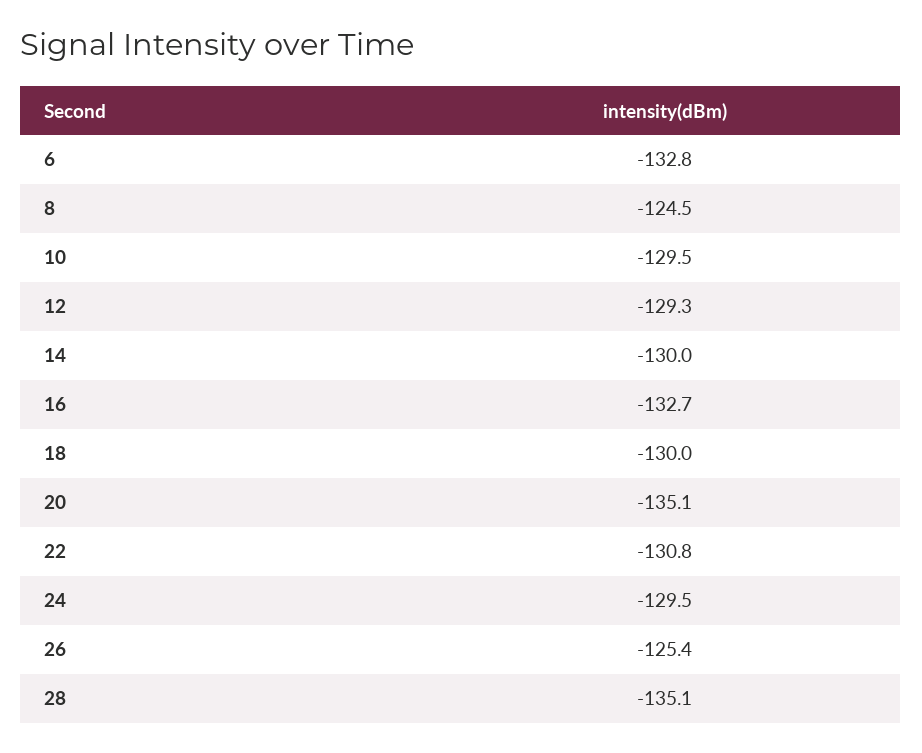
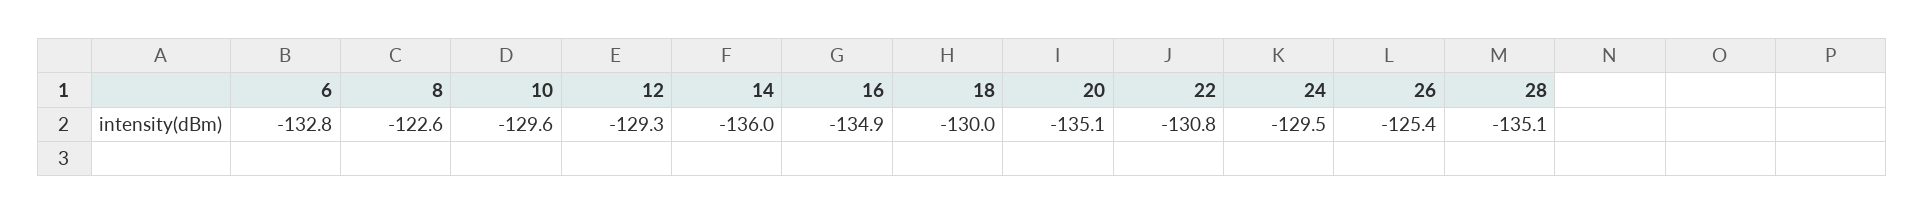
8: -124.5 -> -122.6
10: -129.5 -> -129.6
14: -130 -> -136
16: -132.7 -> -134.9

